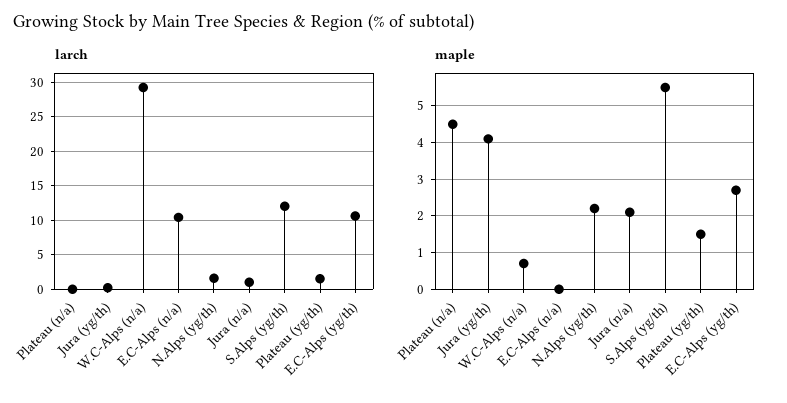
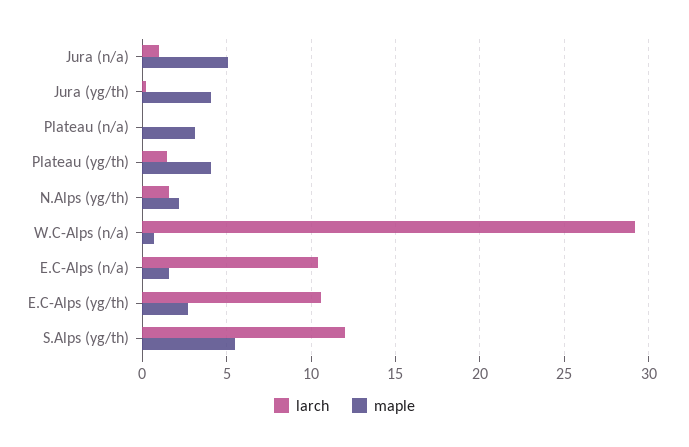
maple, Plateau (n/a): 4.5 -> 3
maple, E.C-Alps (n/a): 0 -> 1.5
maple, Jura (n/a): 2 -> 5
maple, Plateau (yg/th): 1.5 -> 4

